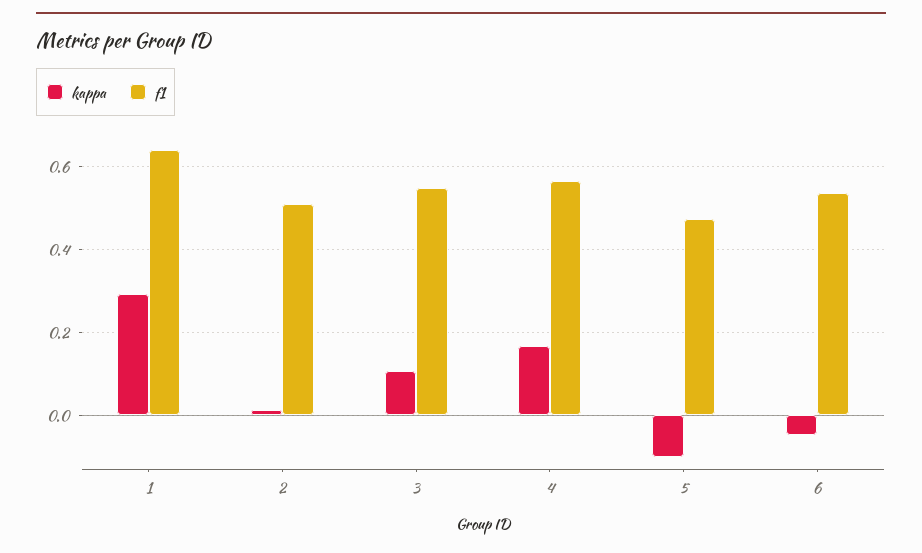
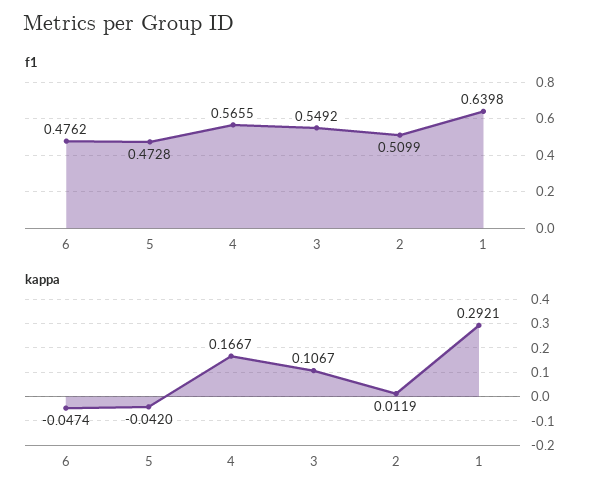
kappa, 5: -0.1 -> -0.042
f1, 6: 0.54 -> 0.4762

